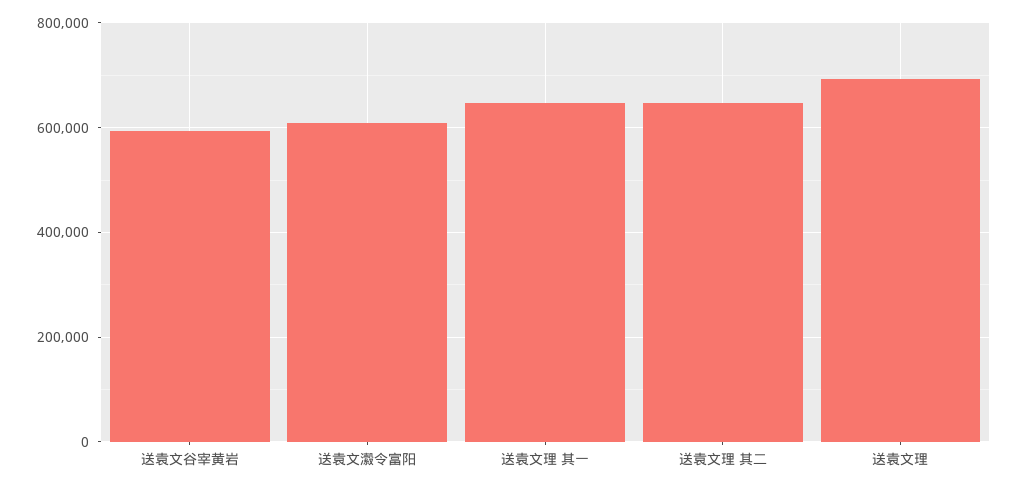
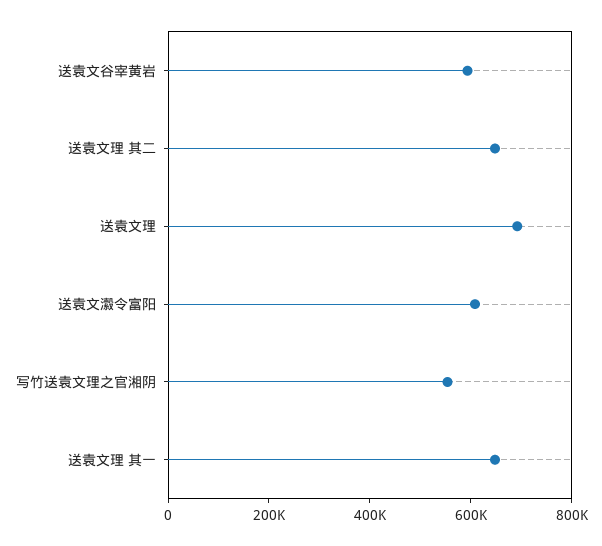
写竹送袁文理之官湘阴: none -> 550000

